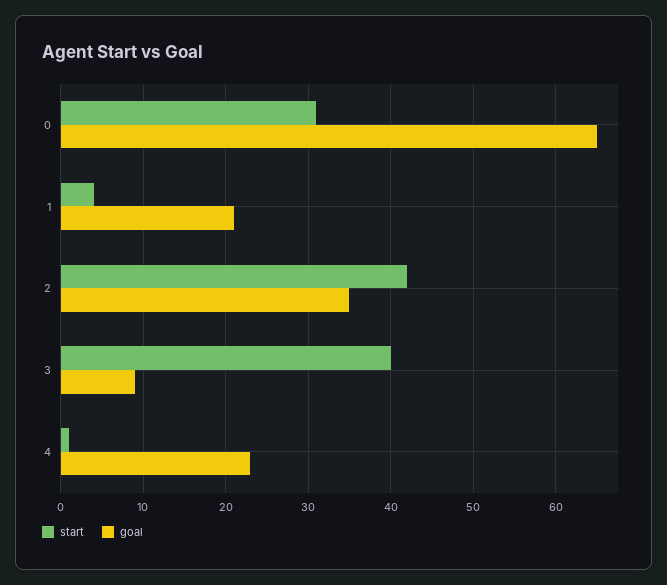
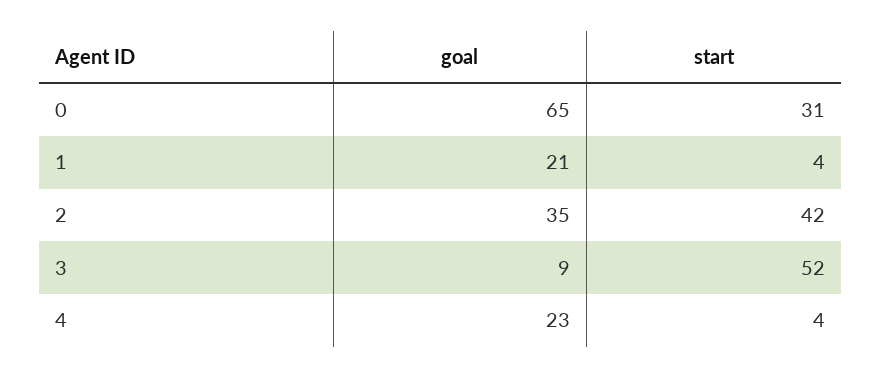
start, 3: 40 -> 52
start, 4: 1 -> 4

